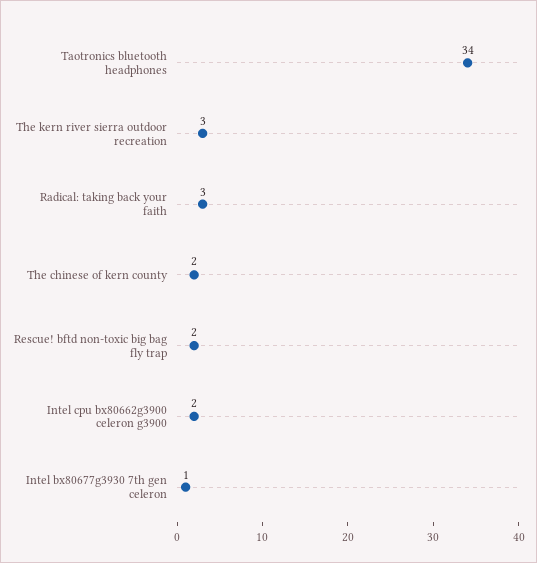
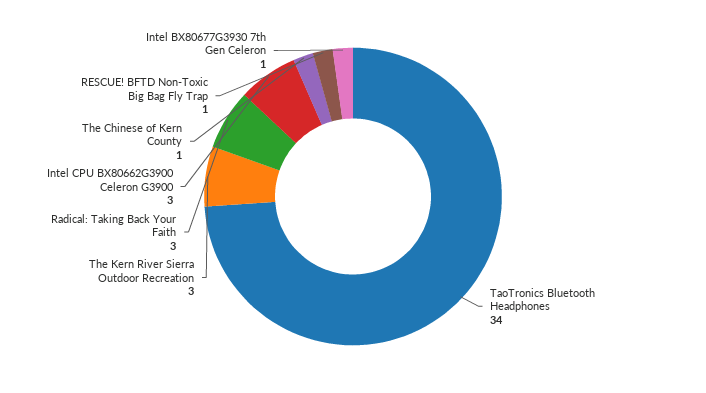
The chinese of kern county: 2 -> 1
Rescue! bftd non-toxic big bag fly trap: 2 -> 1
Intel cpu bx80662g3900 celeron g3900: 2 -> 3

